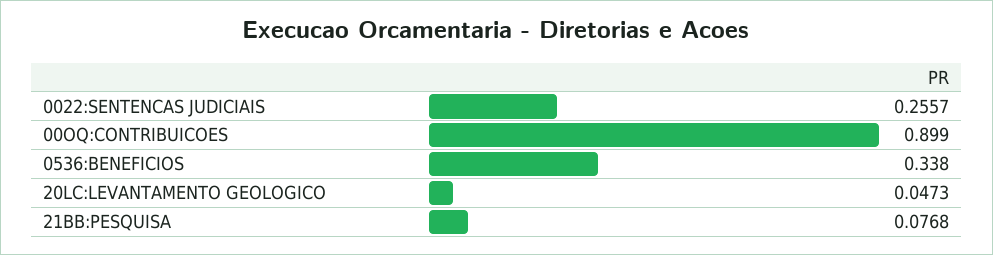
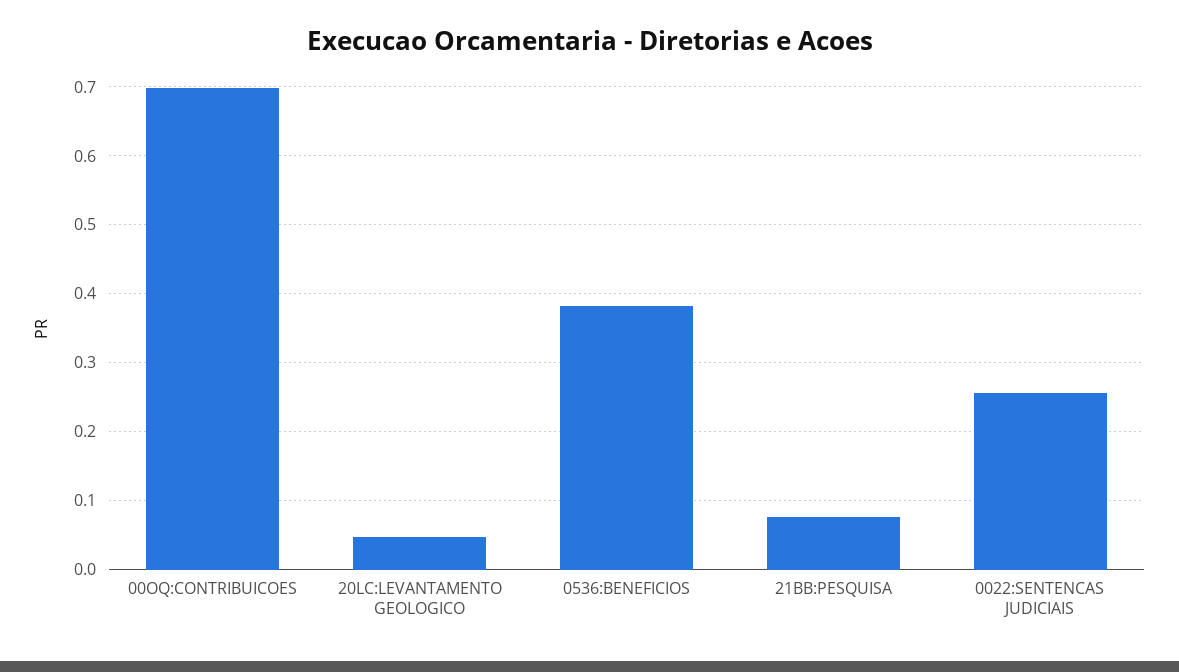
00OQ:CONTRIBUICOES: 0.899 -> 0.7
0536:BENEFICIOS: 0.338 -> 0.38

